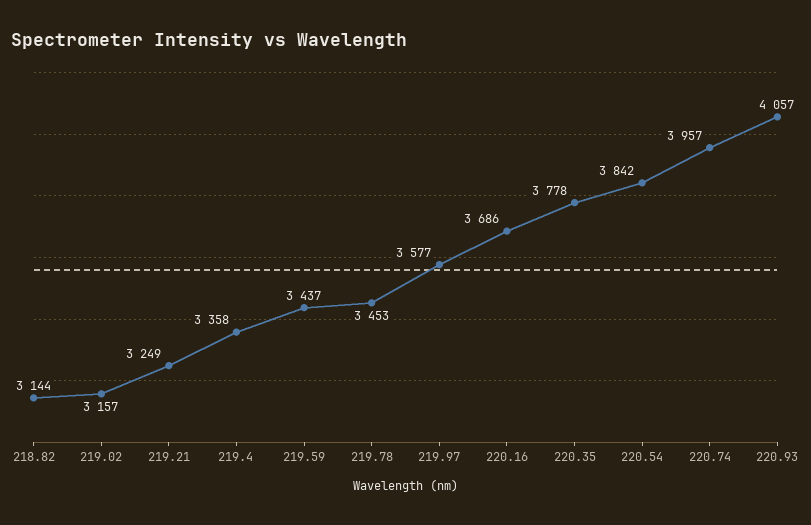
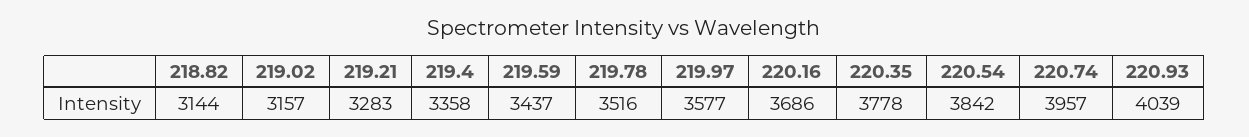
219.21: 3249 -> 3283
219.78: 3453 -> 3516
220.93: 4057 -> 4039

